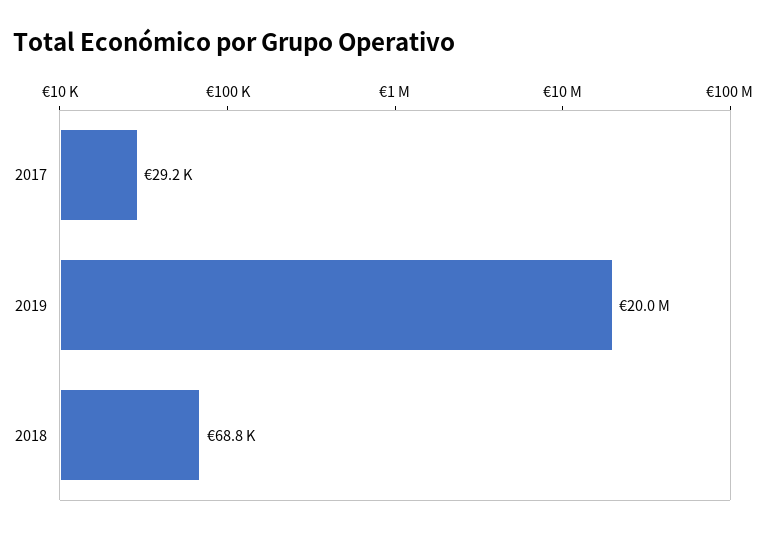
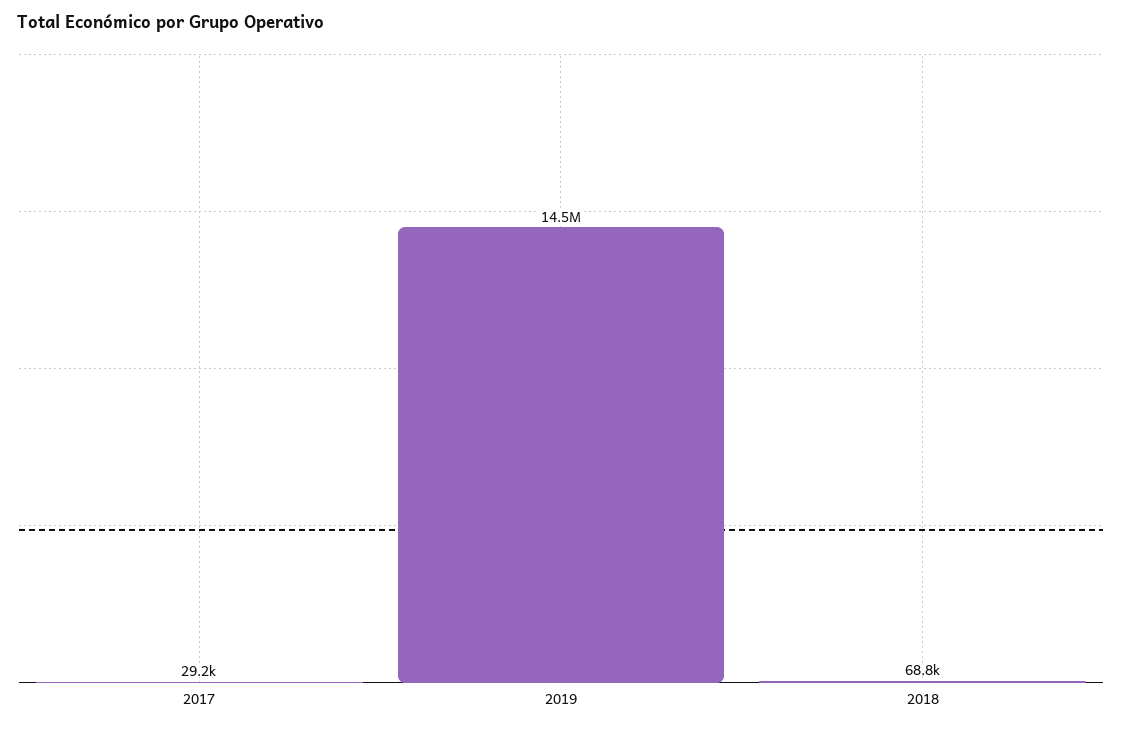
2019: 20000000 -> 14500000

